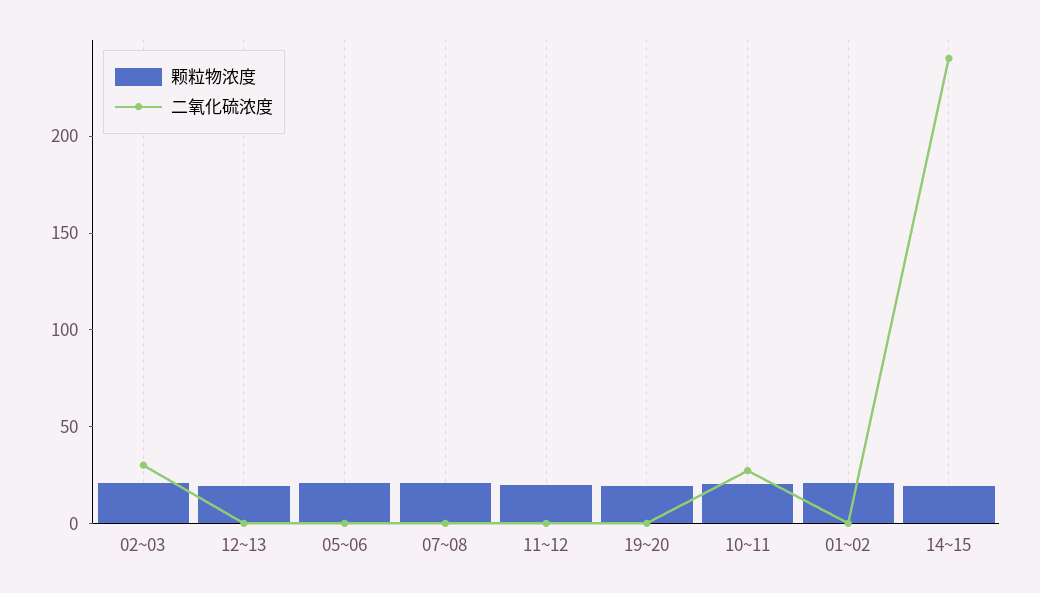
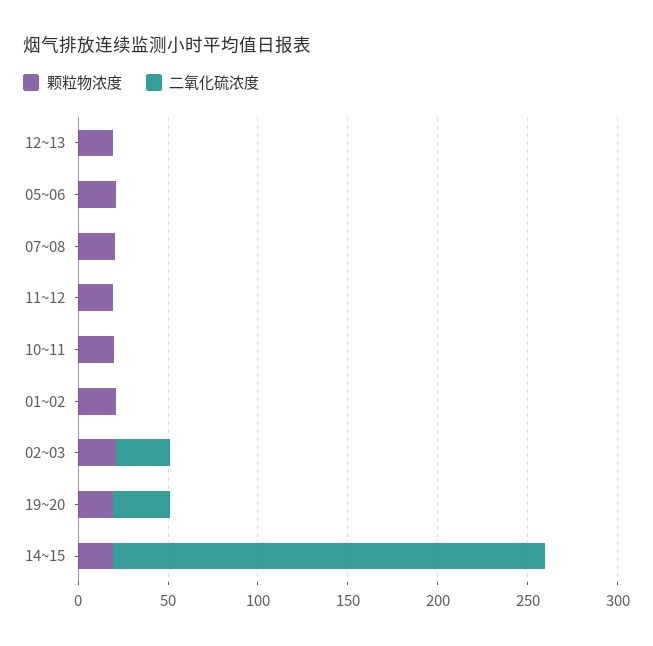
二氧化硫浓度, 19~20: 0 -> 30
二氧化硫浓度, 10~11: 30 -> 0

